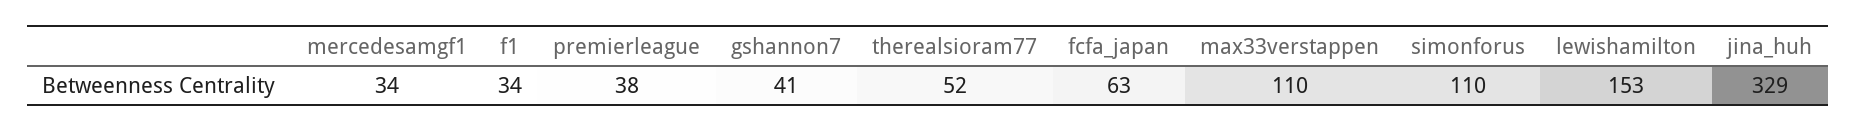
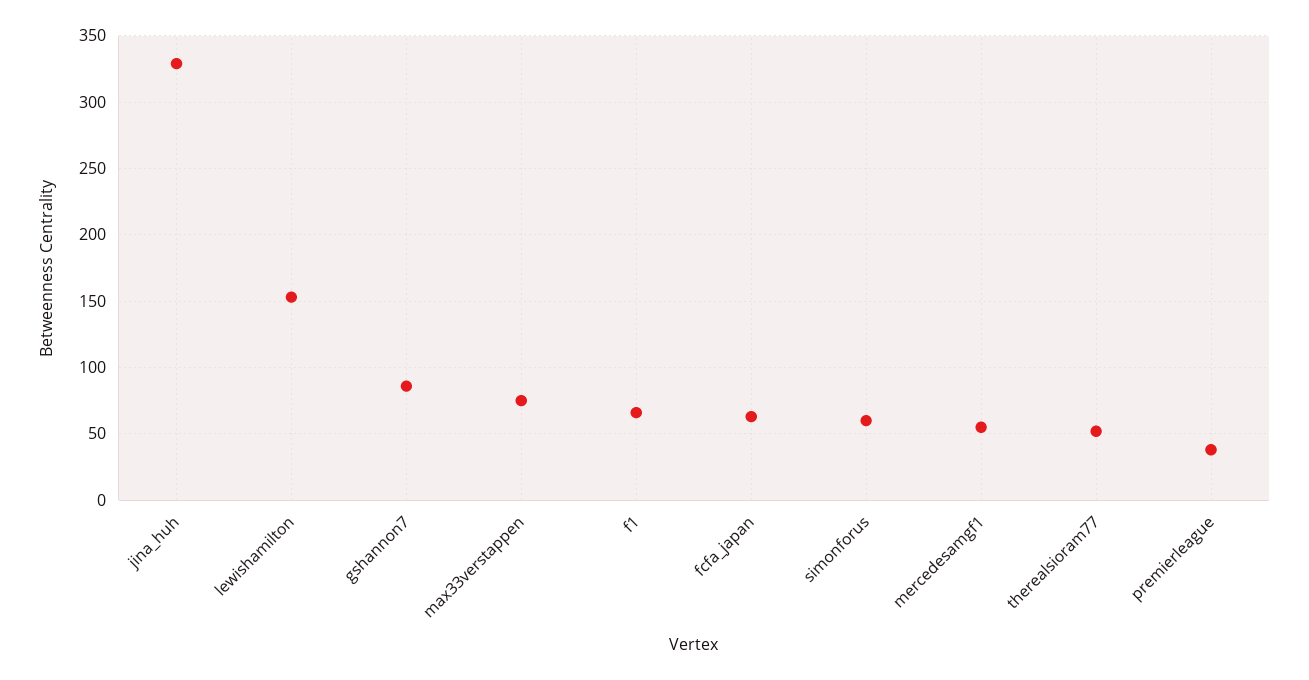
mercedesamgf1: 34 -> 55
f1: 34 -> 65
gshannon7: 41 -> 85
max33verstappen: 110 -> 75
simonforus: 110 -> 60

